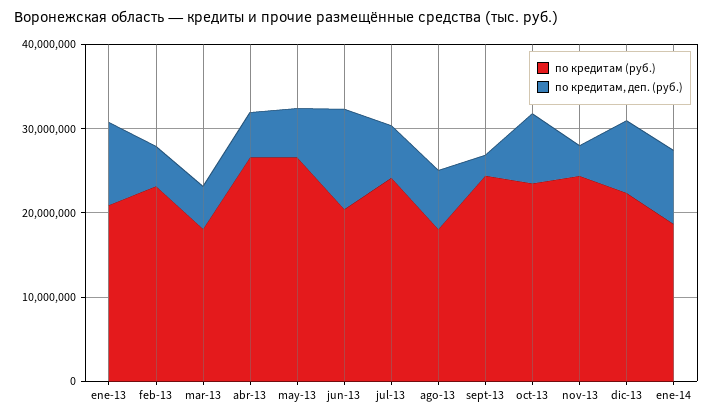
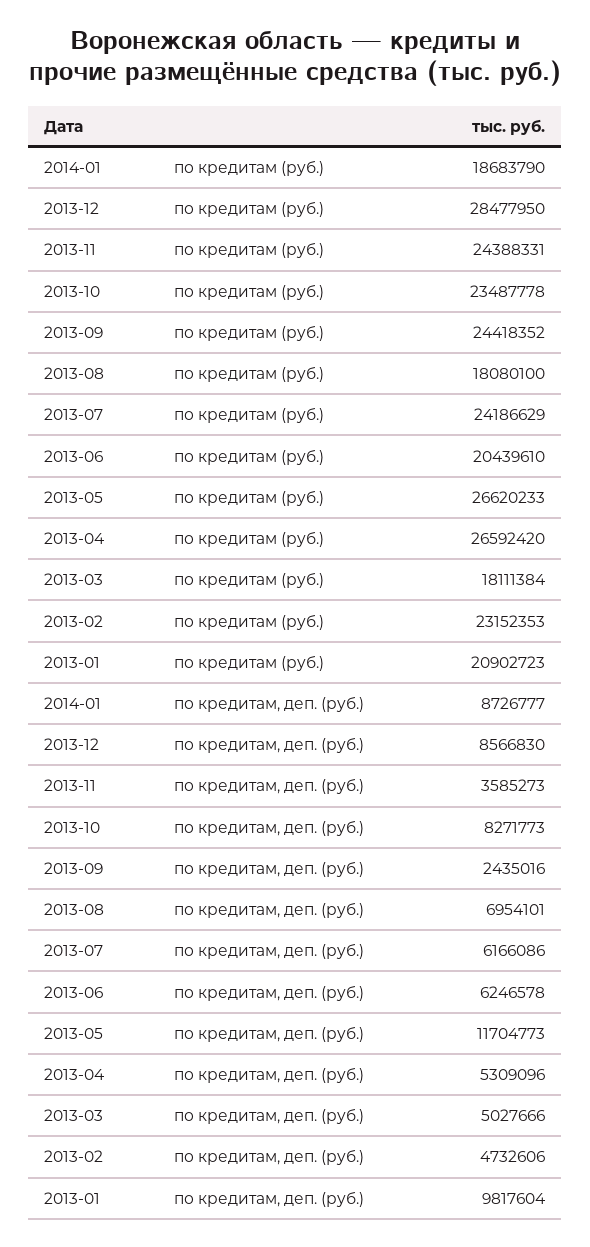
по кредитам, деп. (руб.), may-13: 6000000 -> 11704773
по кредитам, деп. (руб.), jun-13: 12000000 -> 6246578
по кредитам (руб.), dic-13: 22000000 -> 28477950

